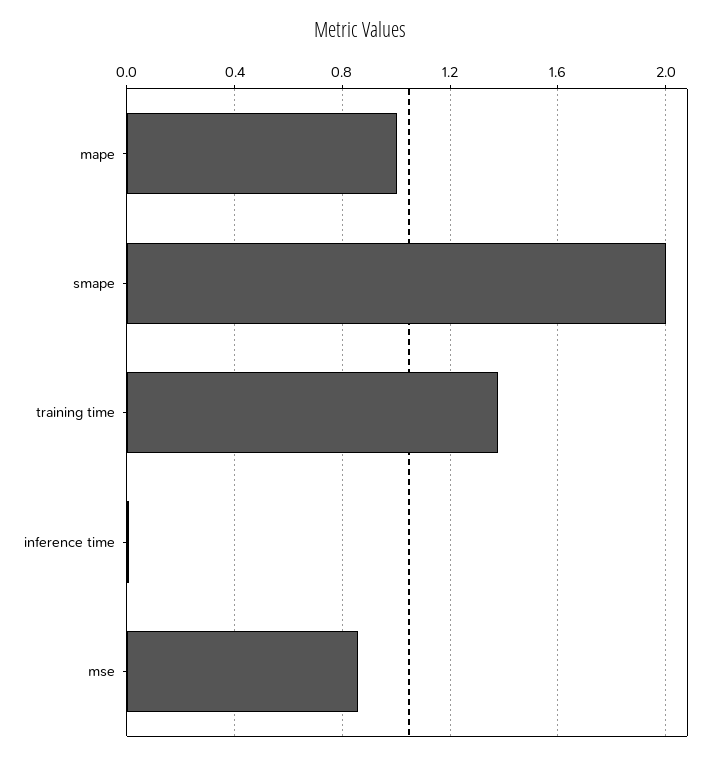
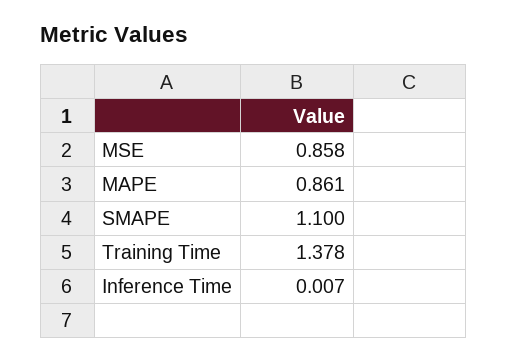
mape: 1 -> 0.861
smape: 2 -> 1.1

